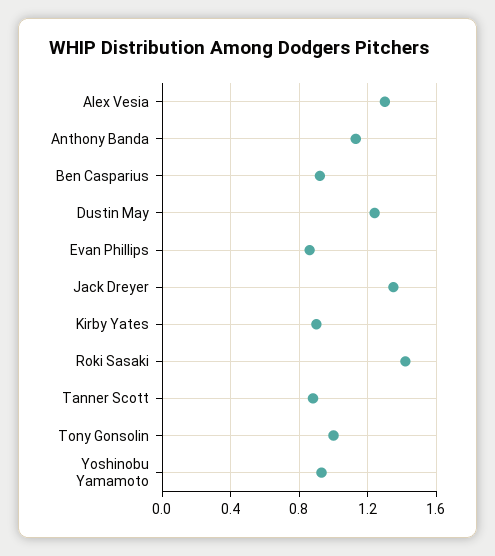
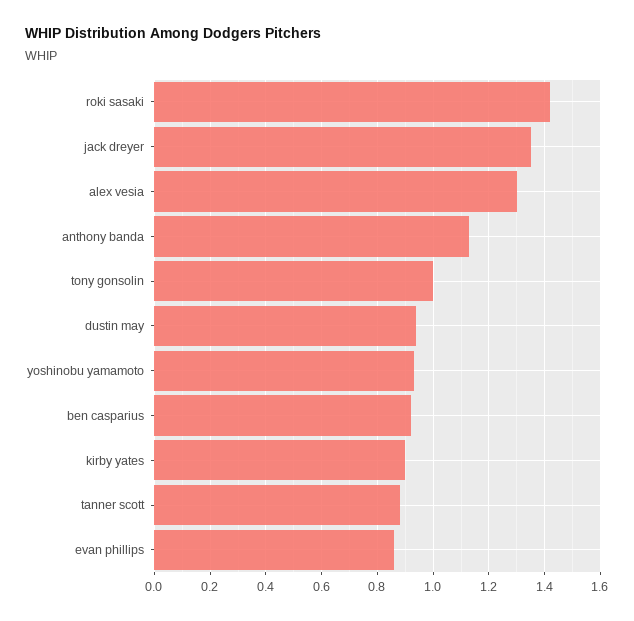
Dustin May: 1.25 -> 0.95

